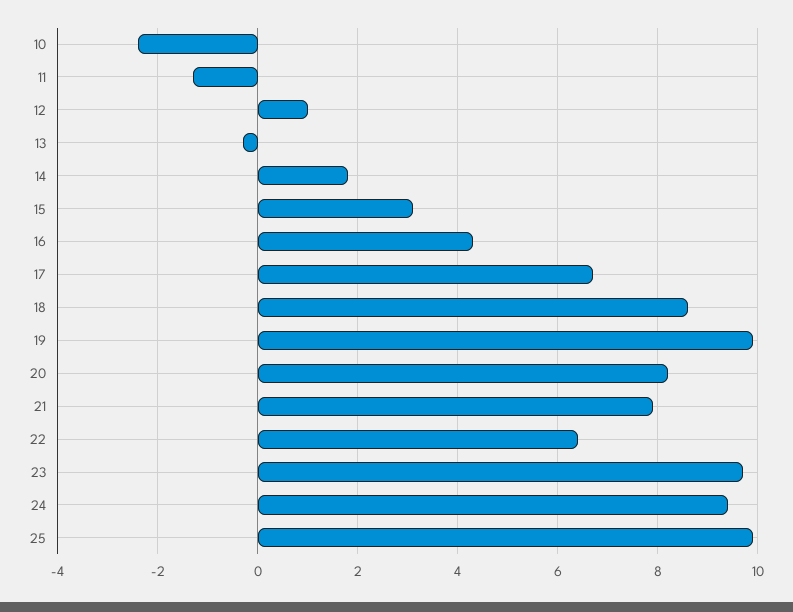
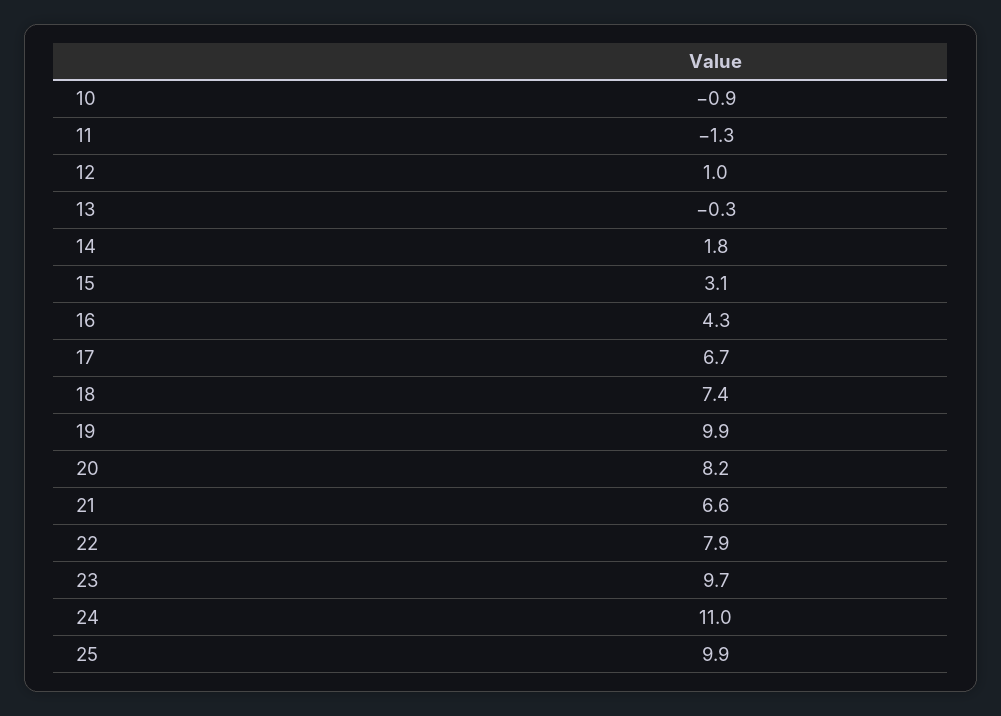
10: -2.5 -> -0.9
18: 8.5 -> 7.4
21: 8 -> 6.6
22: 6.5 -> 7.9
24: 9.5 -> 11

